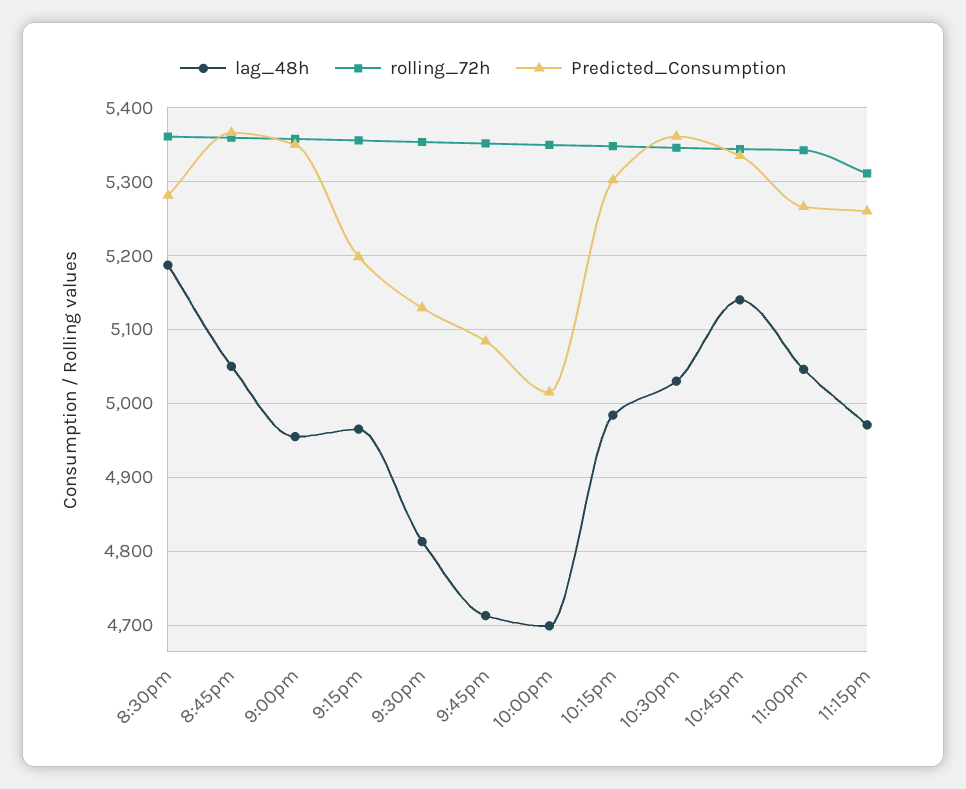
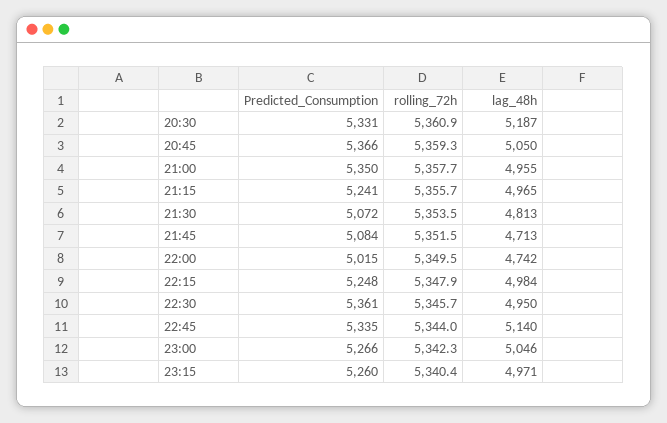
Predicted_Consumption, 8:30pm: 5280 -> 5331
Predicted_Consumption, 9:15pm: 5200 -> 5241
Predicted_Consumption, 9:30pm: 5130 -> 5072
lag_48h, 10:00pm: 4700 -> 4742
Predicted_Consumption, 10:15pm: 5300 -> 5248
lag_48h, 10:30pm: 5030 -> 4950
rolling_72h, 11:15pm: 5310 -> 5340.4

